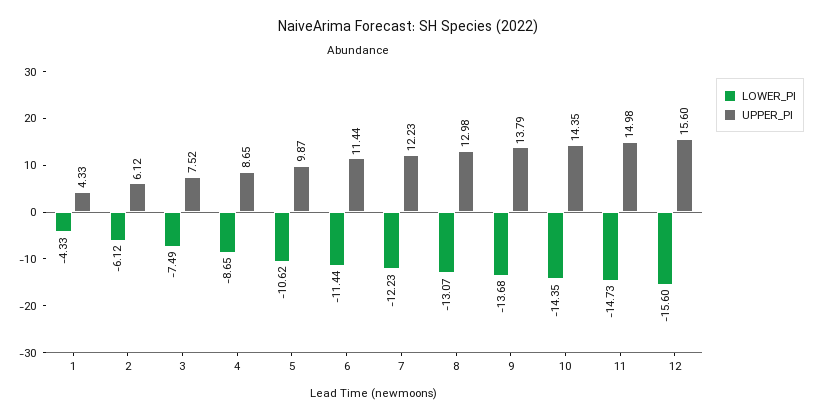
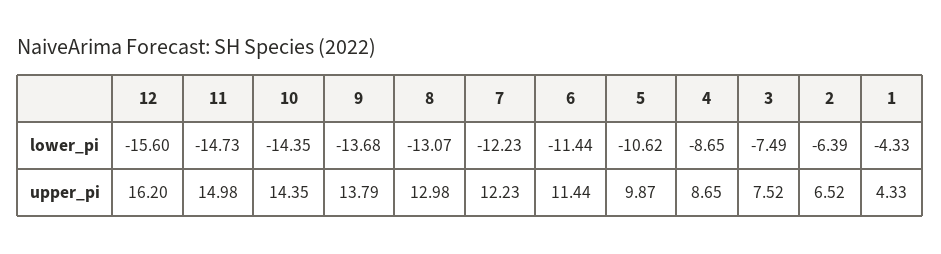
LOWER_PI, 2: -6.12 -> -6.39
UPPER_PI, 2: 6.12 -> 6.52
UPPER_PI, 12: 15.6 -> 16.2

